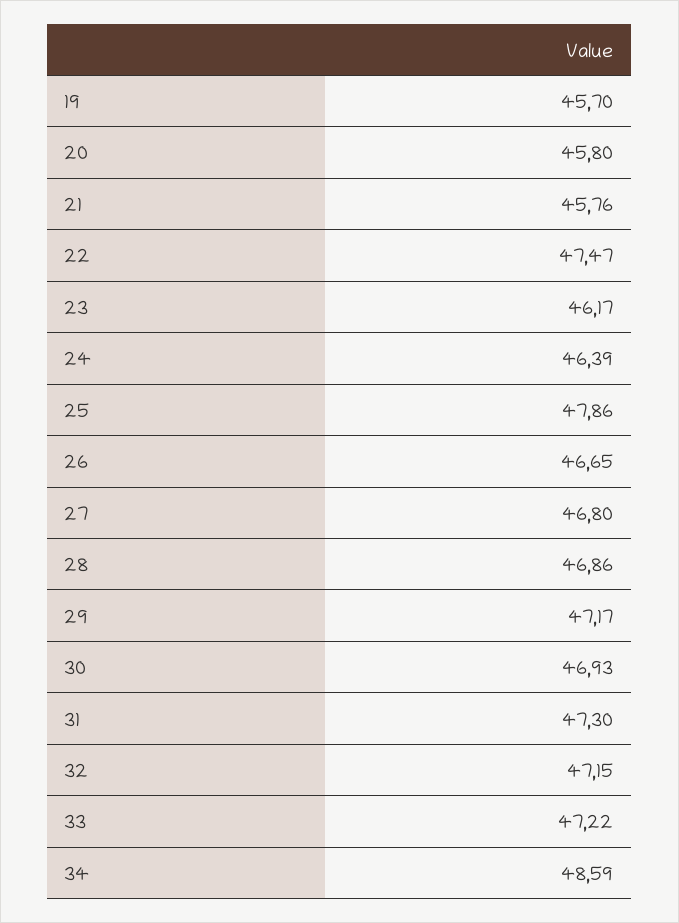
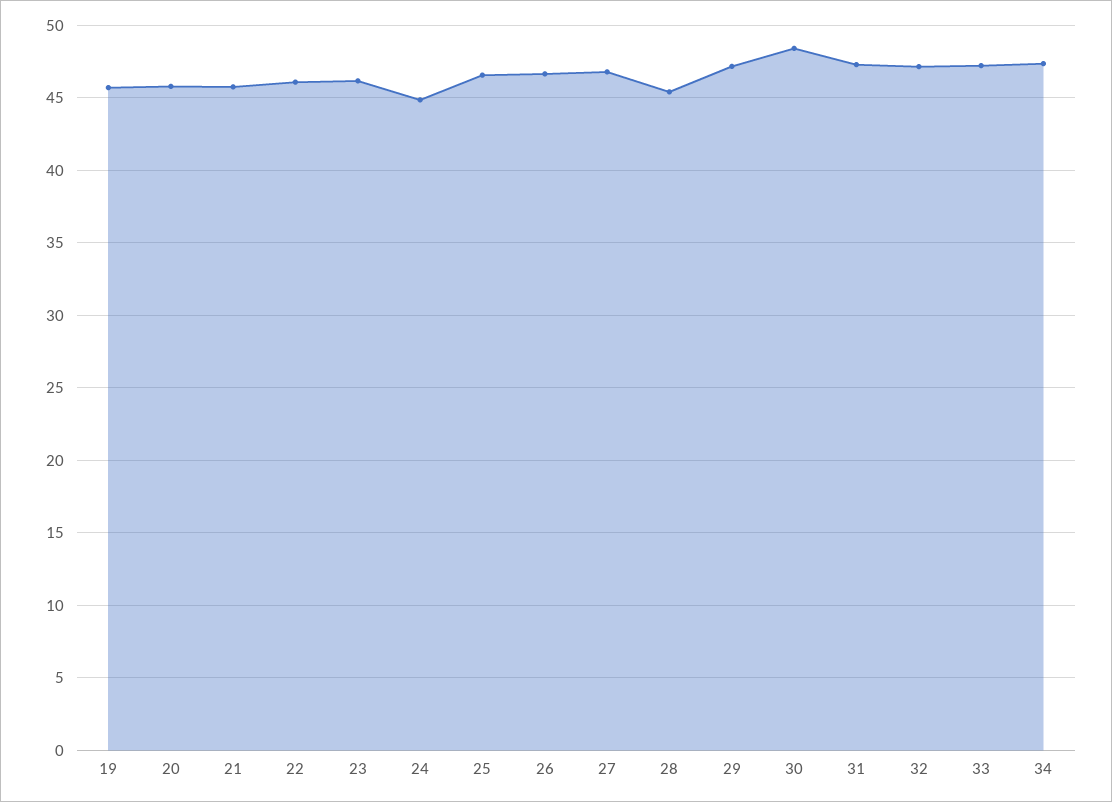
22: 47.47 -> 46
24: 46.39 -> 45
25: 47.86 -> 46.5
28: 46.86 -> 45.5
30: 46.93 -> 48.5
34: 48.59 -> 47.5

